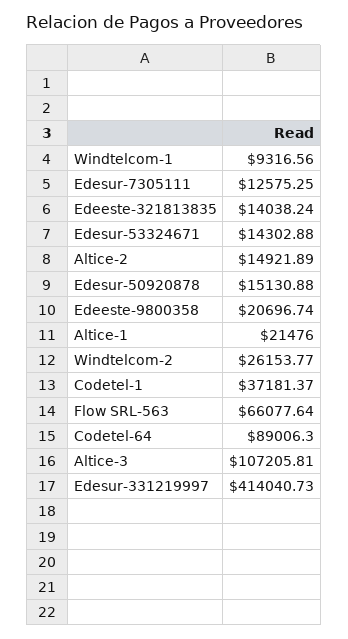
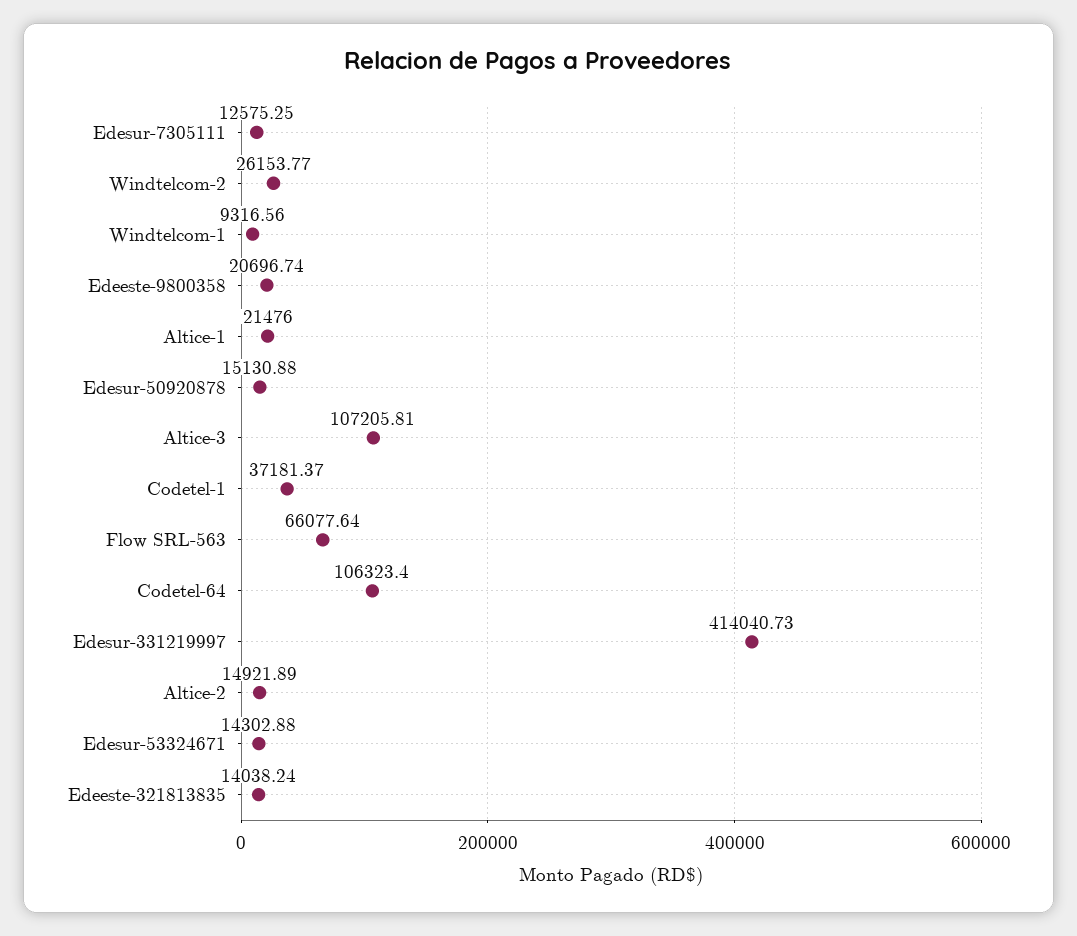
Codetel-64: 89006.3 -> 106323.4

